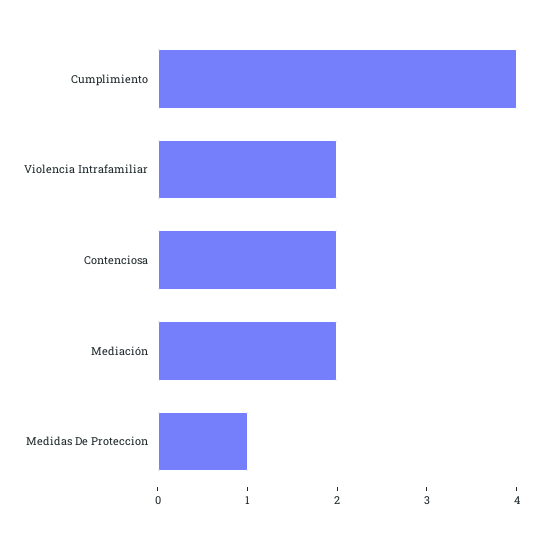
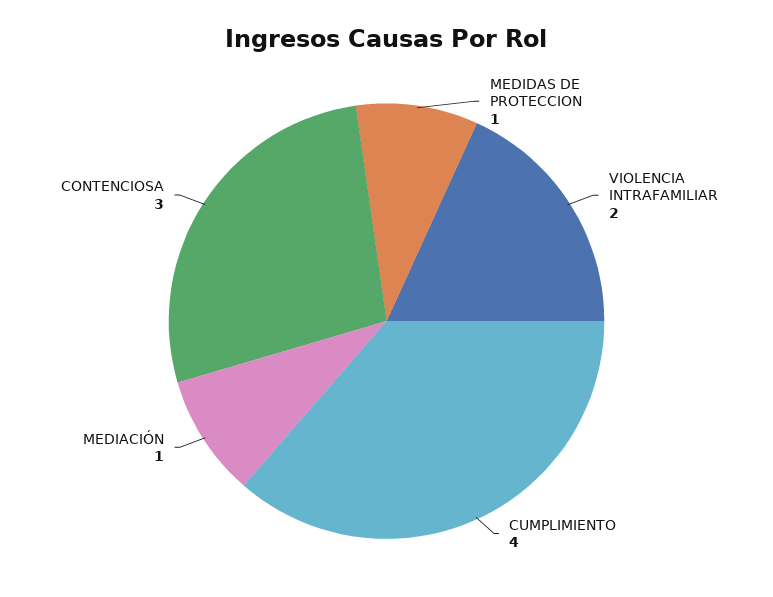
Contenciosa: 2 -> 3
Mediación: 2 -> 1

